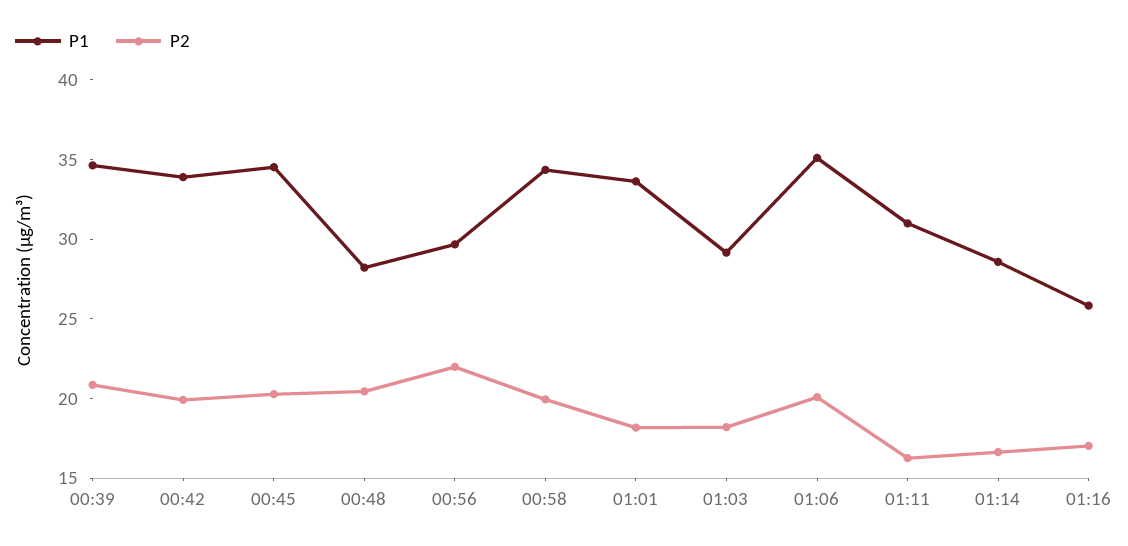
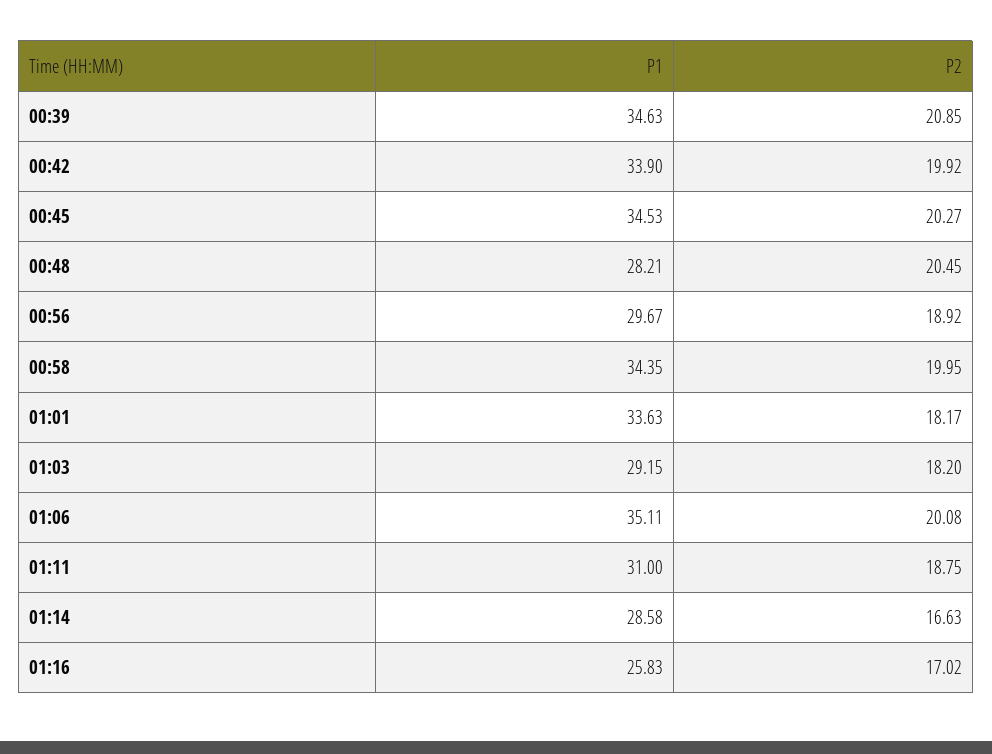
P2, 00:56: 22 -> 18.92
P2, 01:11: 16 -> 18.75

